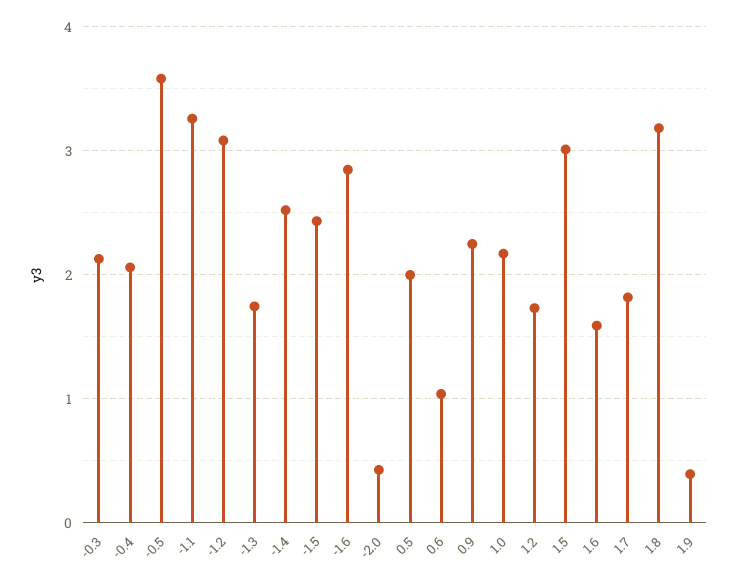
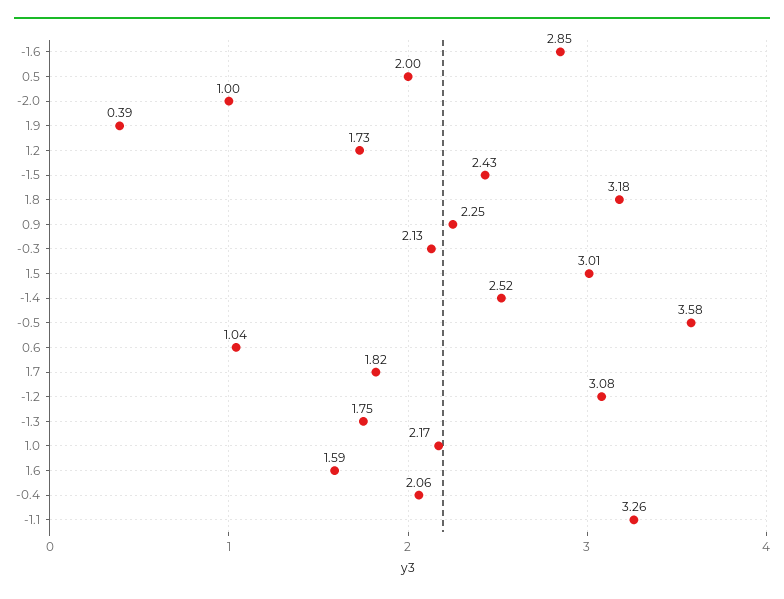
-2.0: 0.4 -> 1

